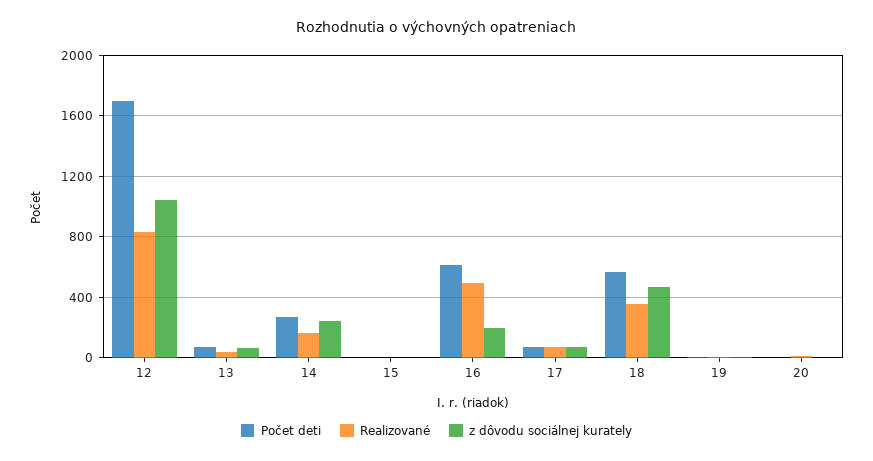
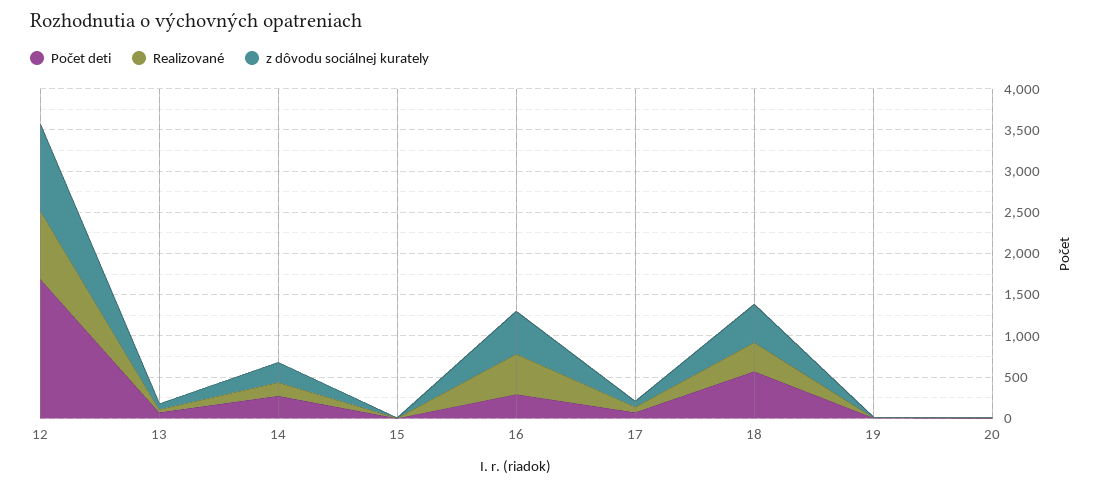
Počet deti, 16: 600 -> 300
z dôvodu sociálnej kurately, 16: 200 -> 500

